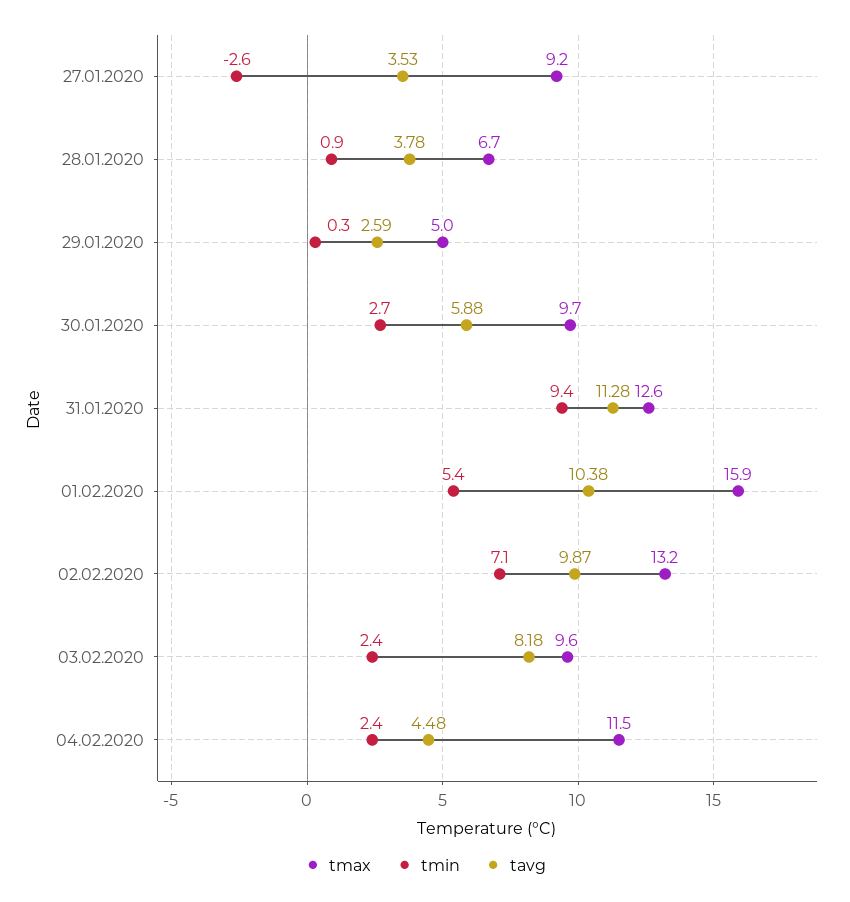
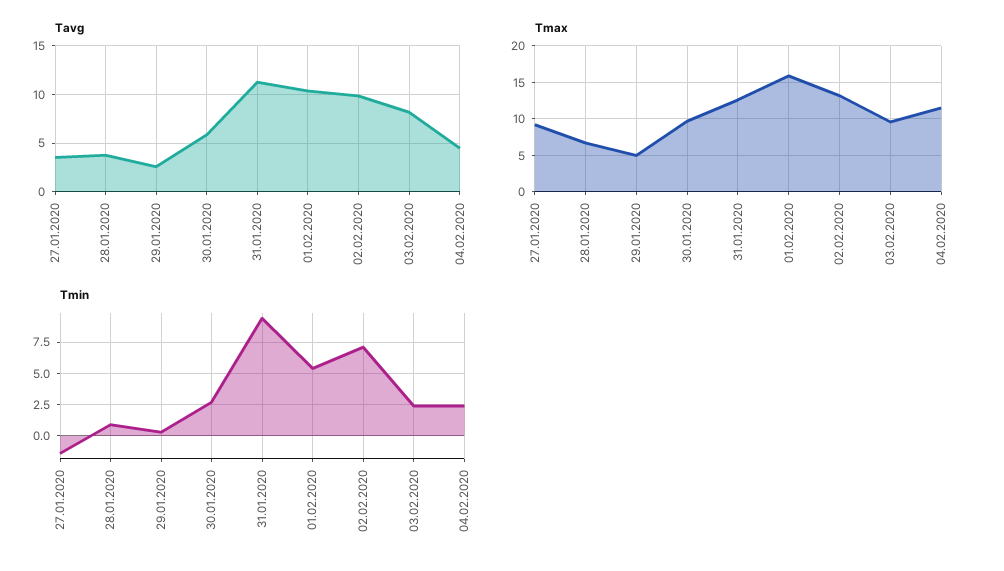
tmin, 27.01.2020: -2.6 -> -1.5

